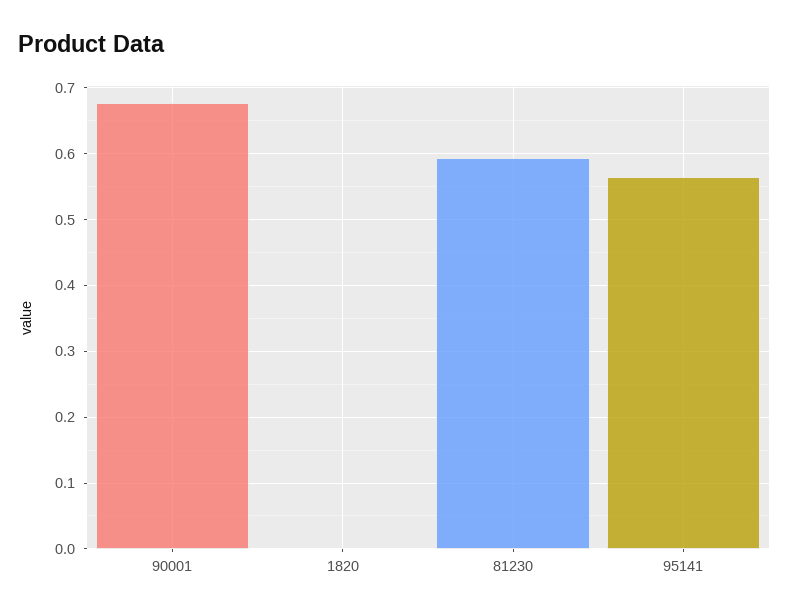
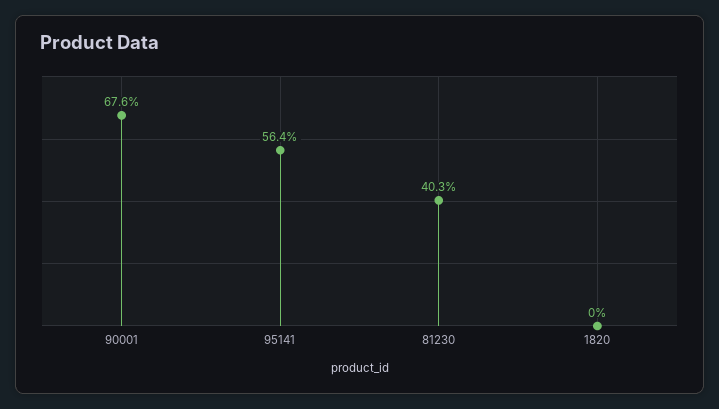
81230: 0.59 -> 0.403

